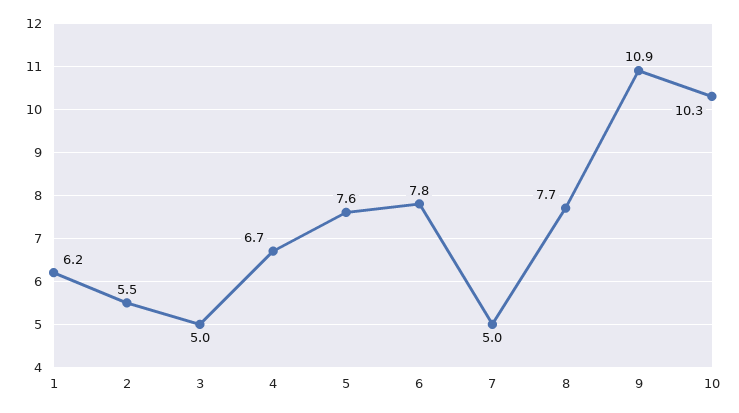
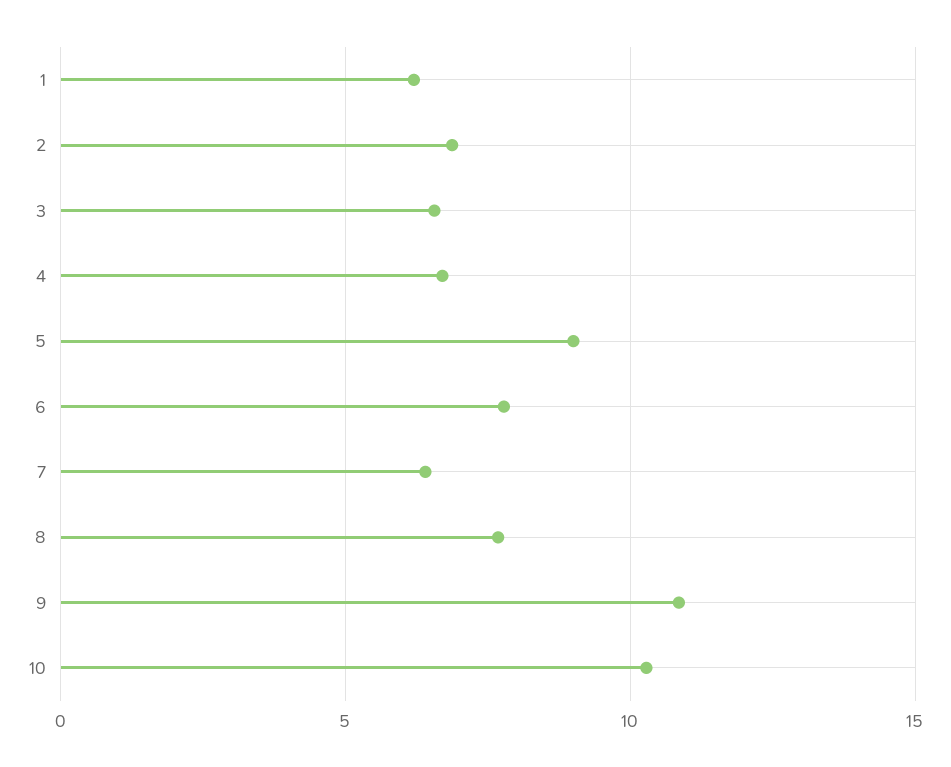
2: 5.5 -> 7
3: 5 -> 6.5
5: 7.6 -> 9
7: 5 -> 6.5

